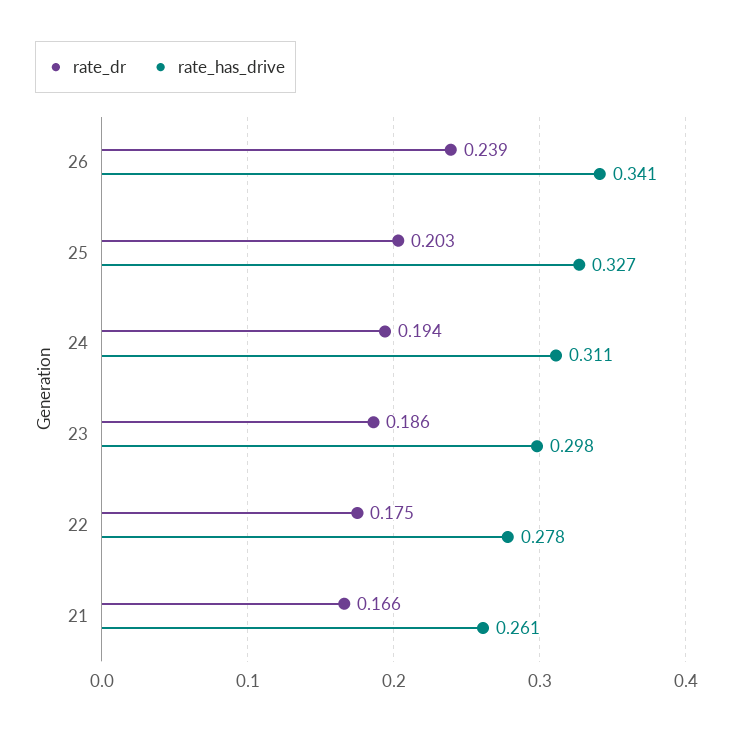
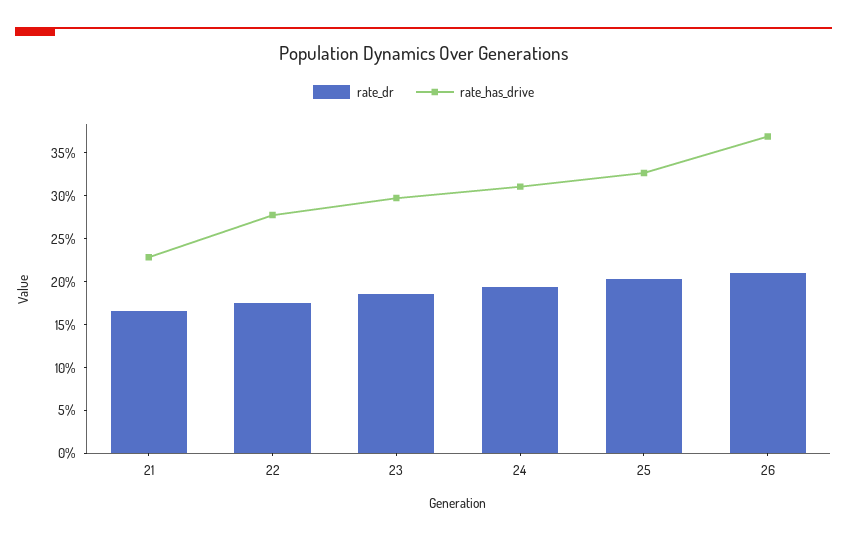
rate_dr, 26: 0.239 -> 0.21
rate_has_drive, 26: 0.341 -> 0.37
rate_has_drive, 21: 0.261 -> 0.23

